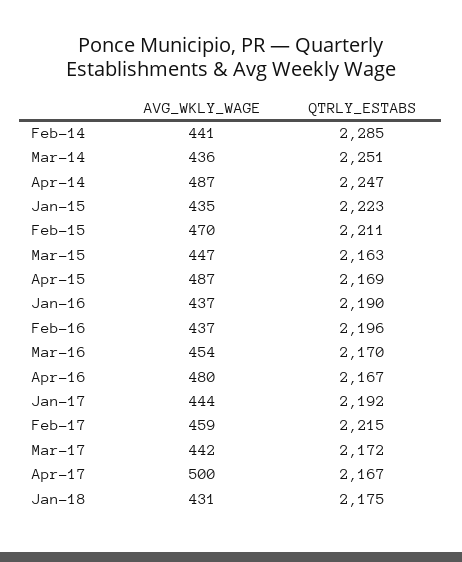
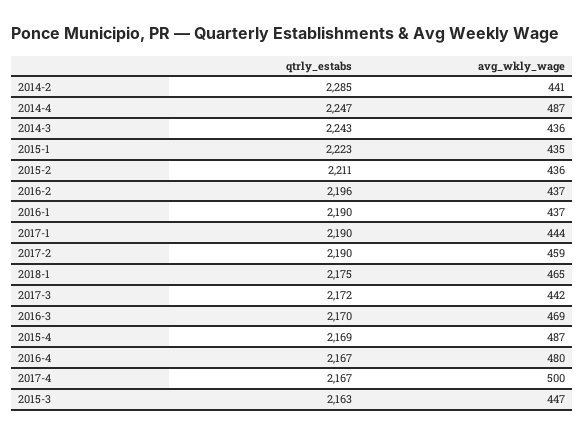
QTRLY_ESTABS, Mar-14: 2251 -> 2243
AVG_WKLY_WAGE, Feb-15: 470 -> 436
AVG_WKLY_WAGE, Mar-16: 454 -> 469
QTRLY_ESTABS, Jan-17: 2192 -> 2190
QTRLY_ESTABS, Feb-17: 2215 -> 2190
AVG_WKLY_WAGE, Jan-18: 431 -> 465

